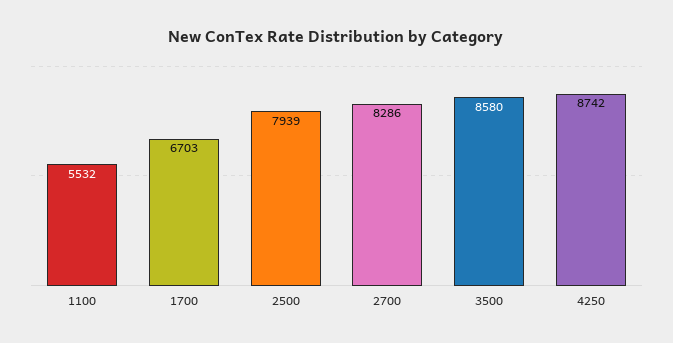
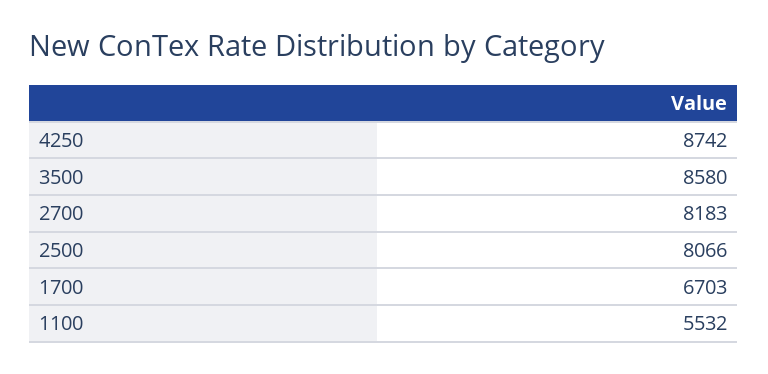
2500: 7939 -> 8066
2700: 8286 -> 8183

